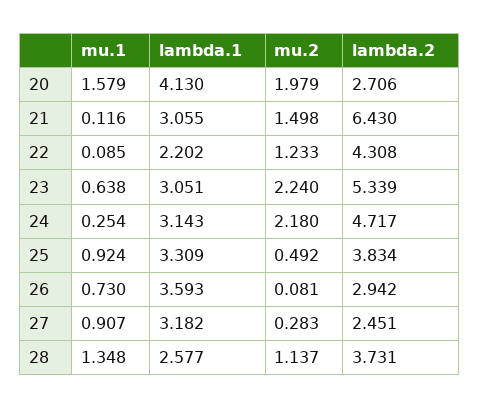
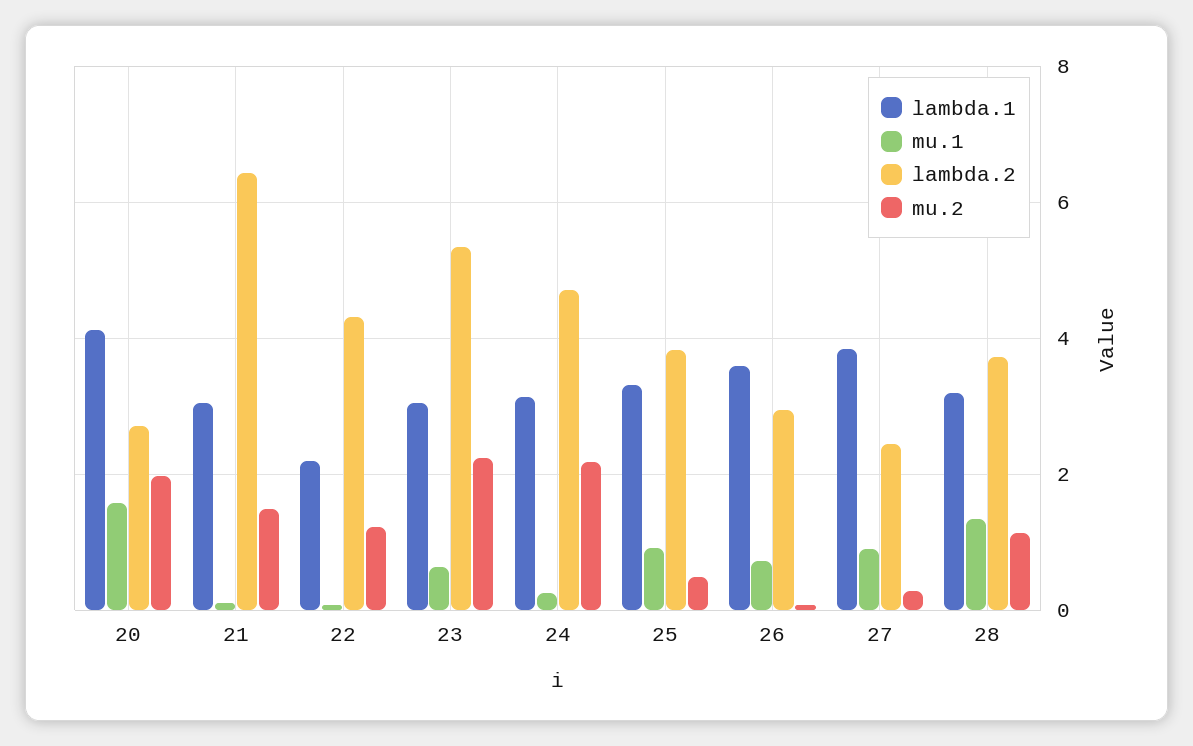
lambda.1, 27: 3.182 -> 3.8
lambda.1, 28: 2.577 -> 3.2

